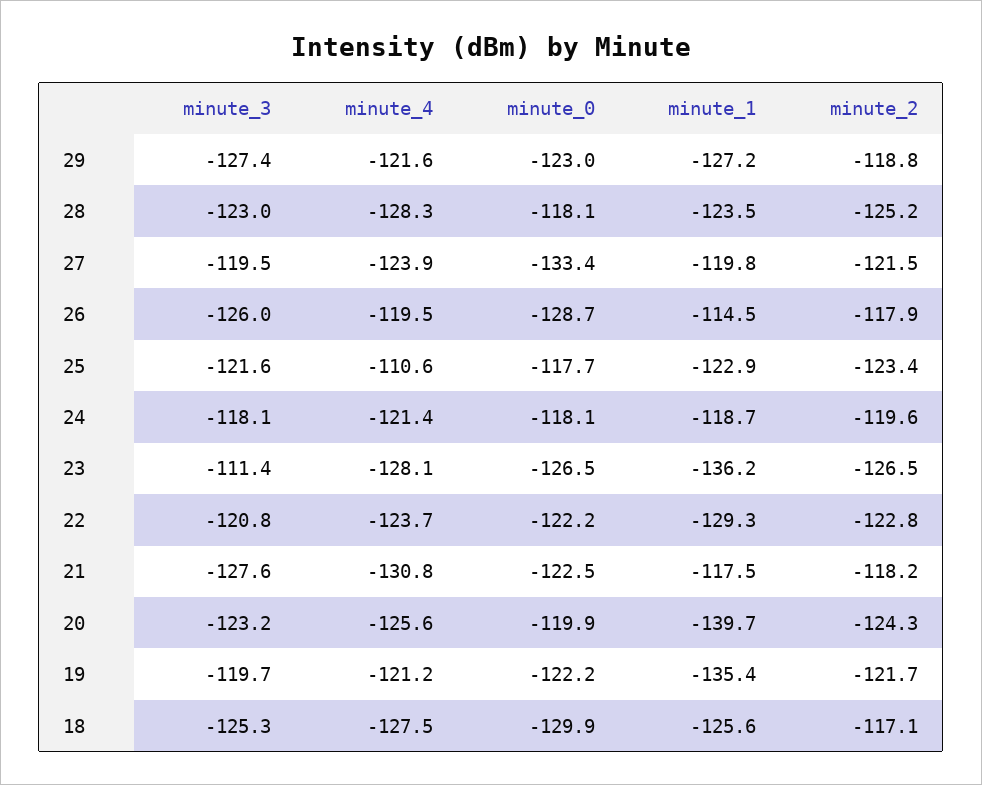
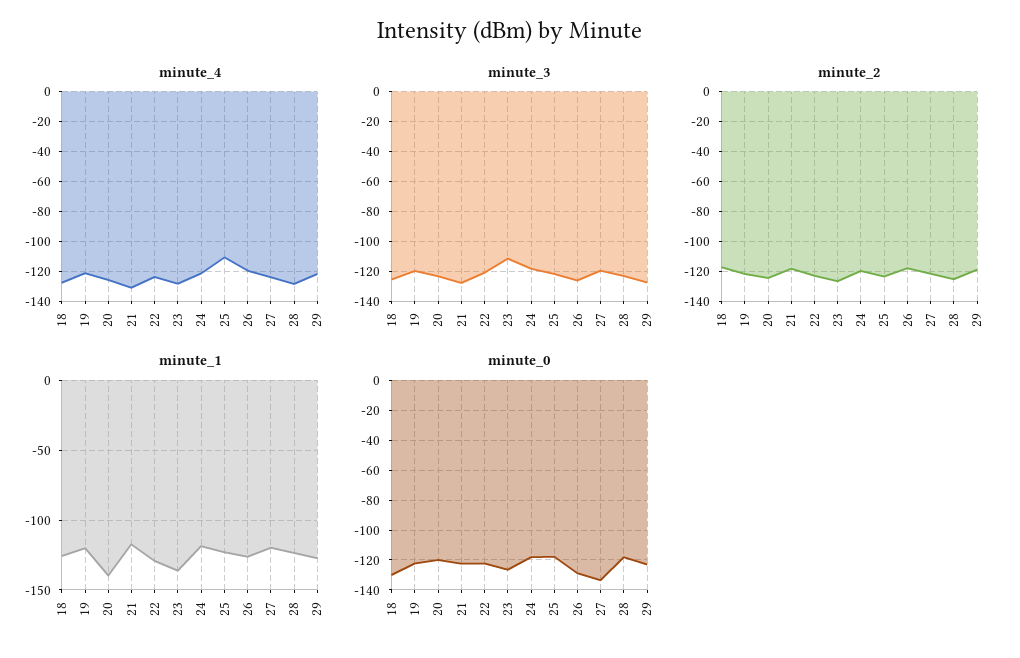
minute_1, 26: -114.5 -> -125
minute_1, 19: -135.4 -> -120

